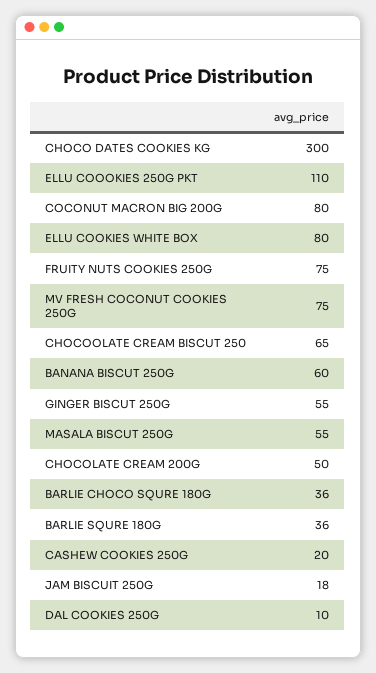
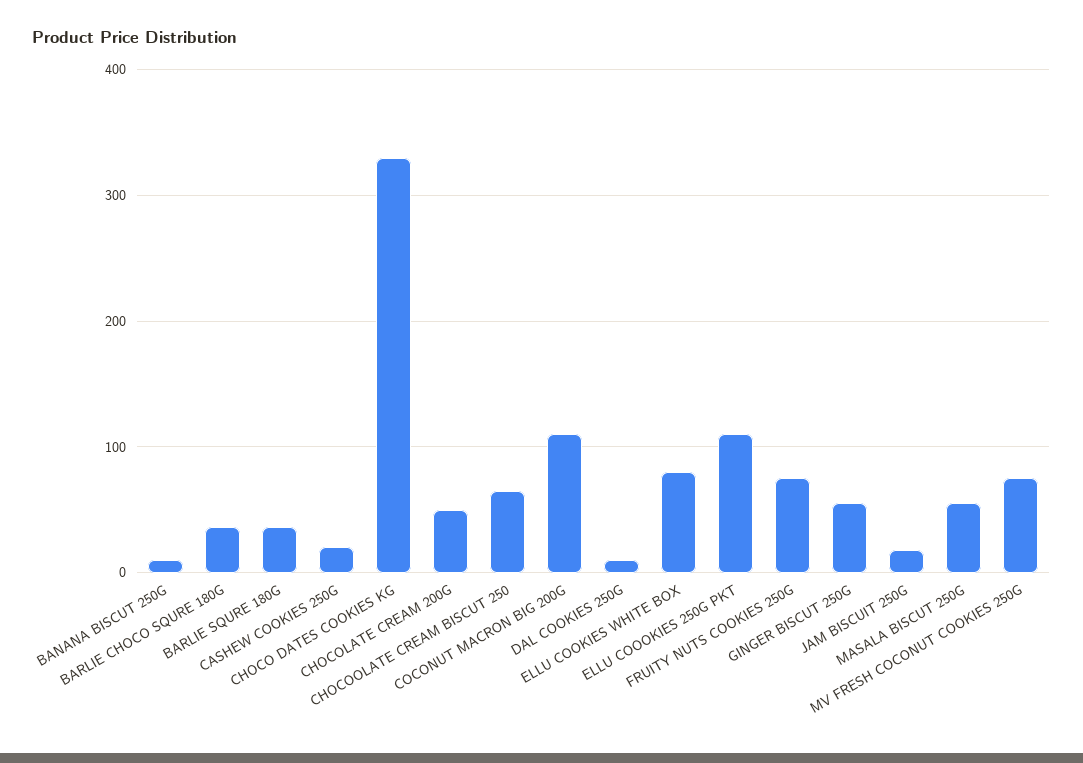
CHOCO DATES COOKIES KG: 300 -> 330
COCONUT MACRON BIG 200G: 80 -> 110
BANANA BISCUT 250G: 60 -> 10

